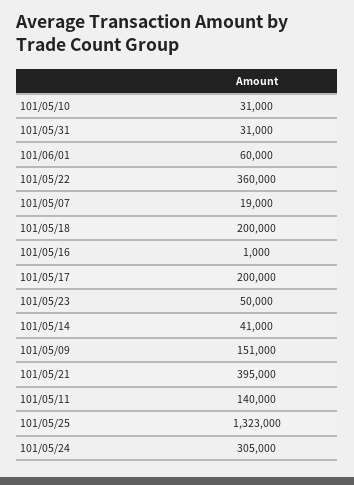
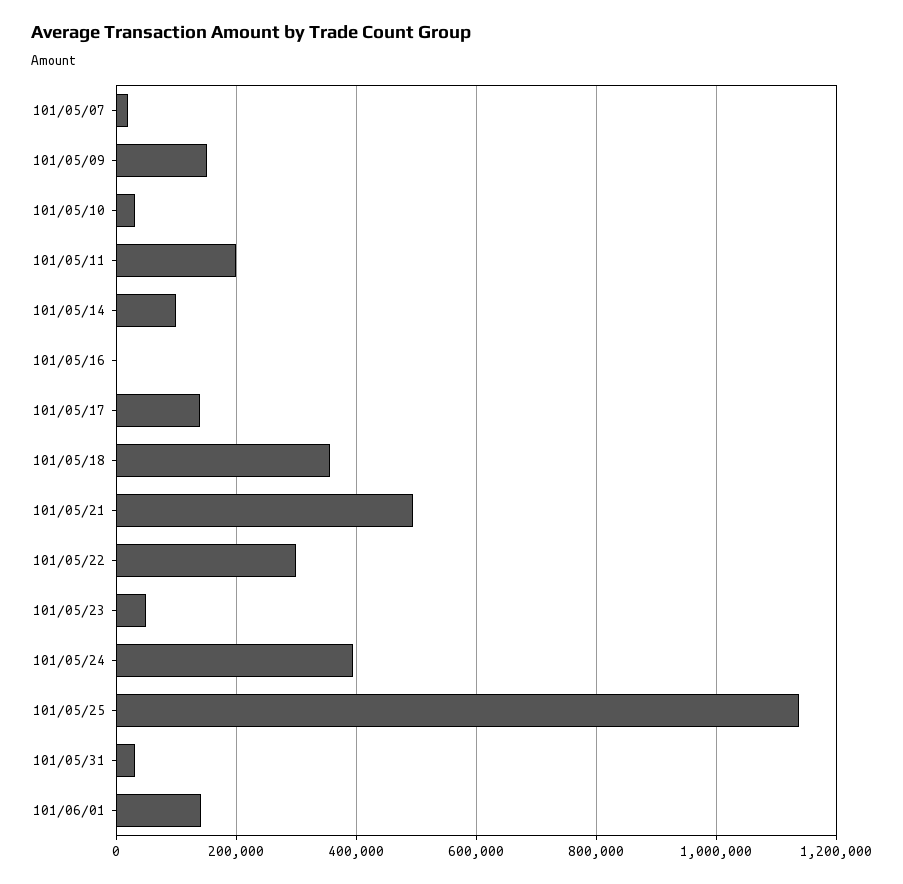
101/06/01: 60000 -> 140000
101/05/22: 360000 -> 300000
101/05/18: 200000 -> 360000
101/05/17: 200000 -> 140000
101/05/14: 41000 -> 100000
101/05/21: 395000 -> 500000
101/05/11: 140000 -> 200000
101/05/25: 1323000 -> 1140000
101/05/24: 305000 -> 400000

